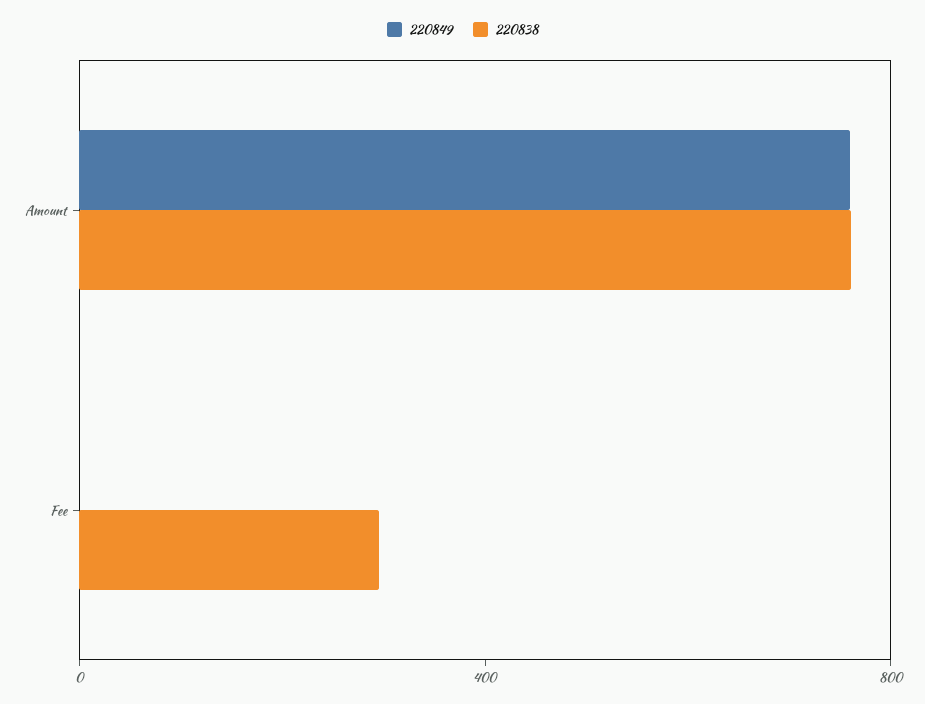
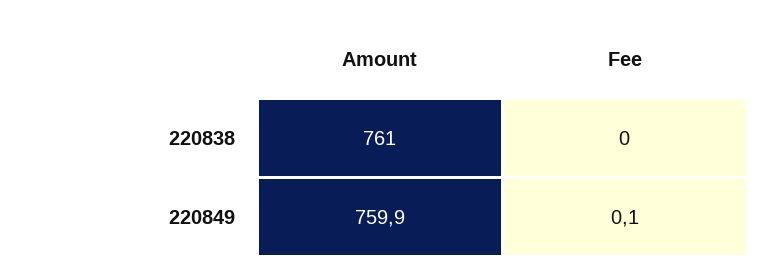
220838, Fee: 300 -> 0

